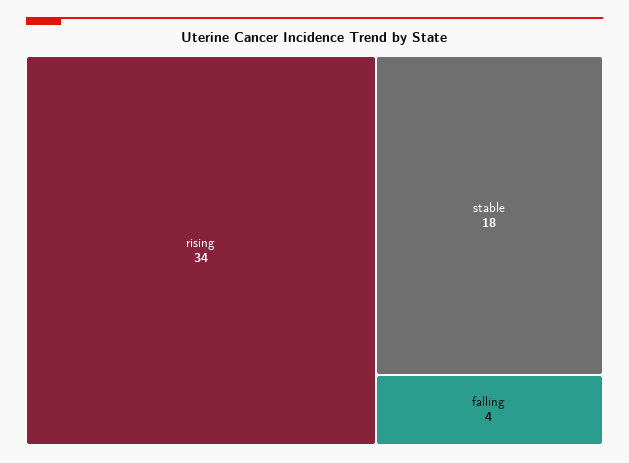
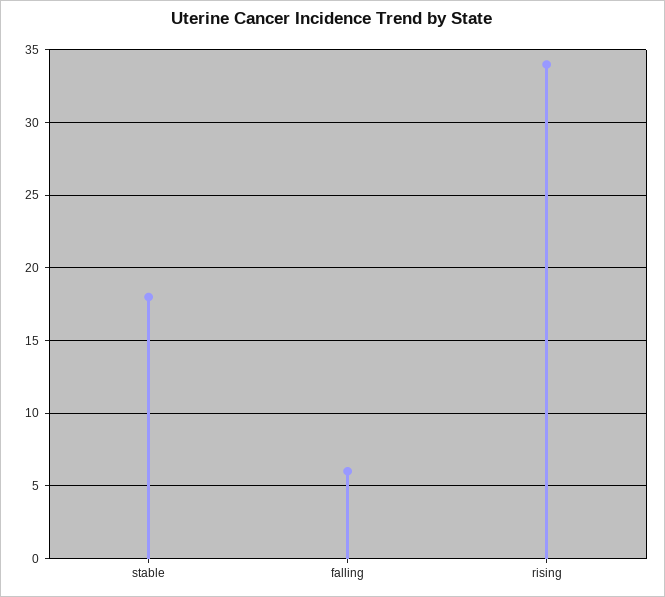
falling: 4 -> 6

